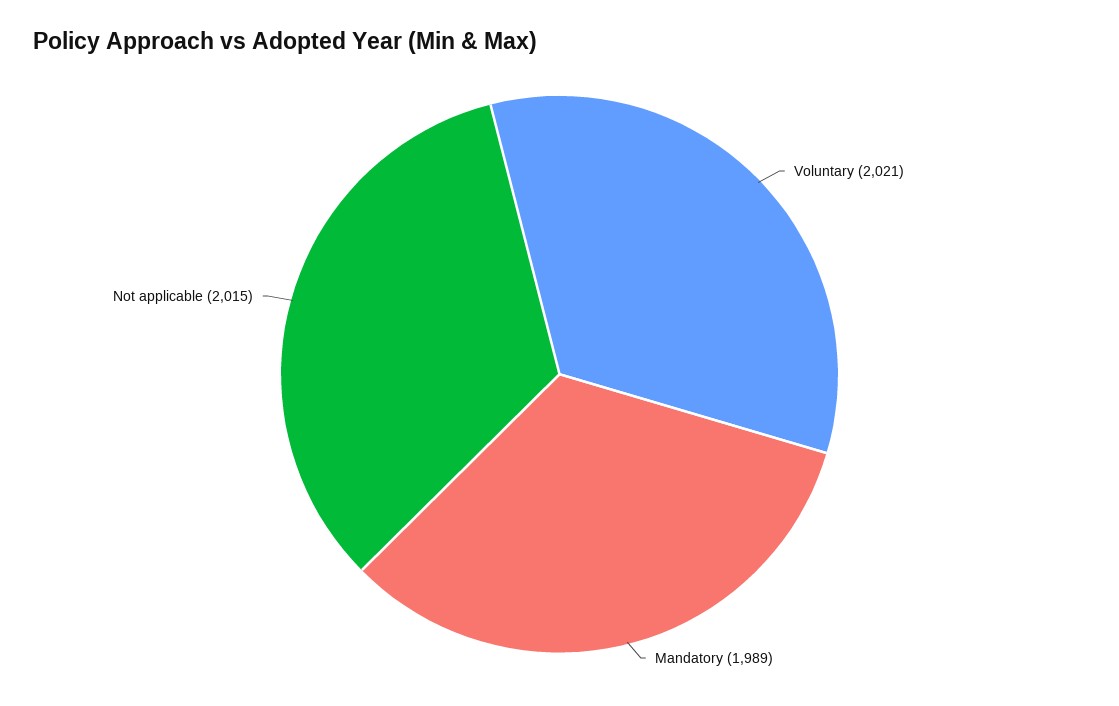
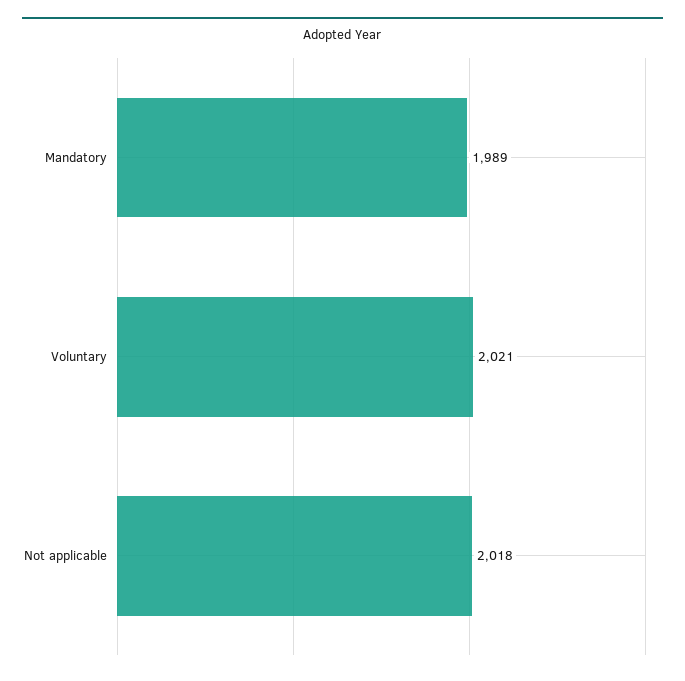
Not applicable: 2015 -> 2018

